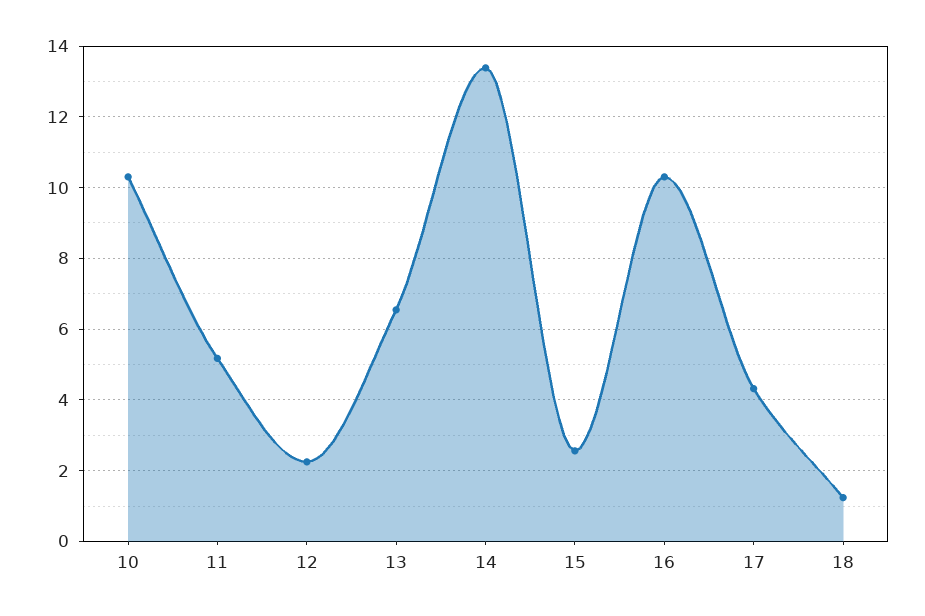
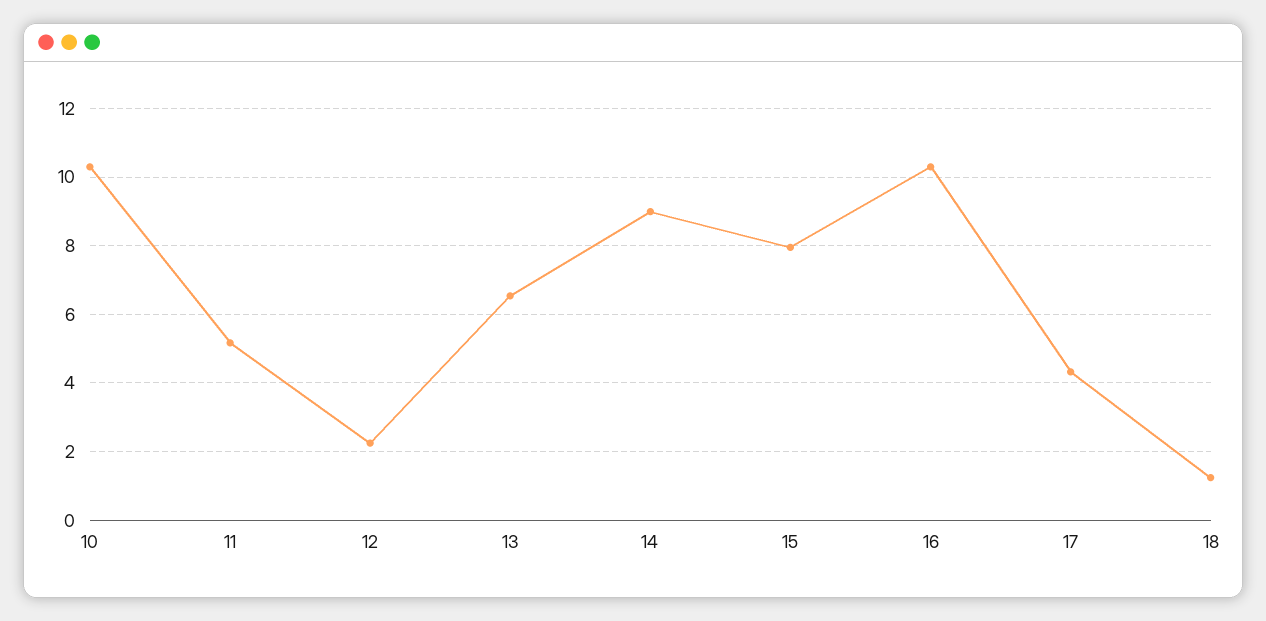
14: 13.4 -> 9
15: 2.6 -> 8

